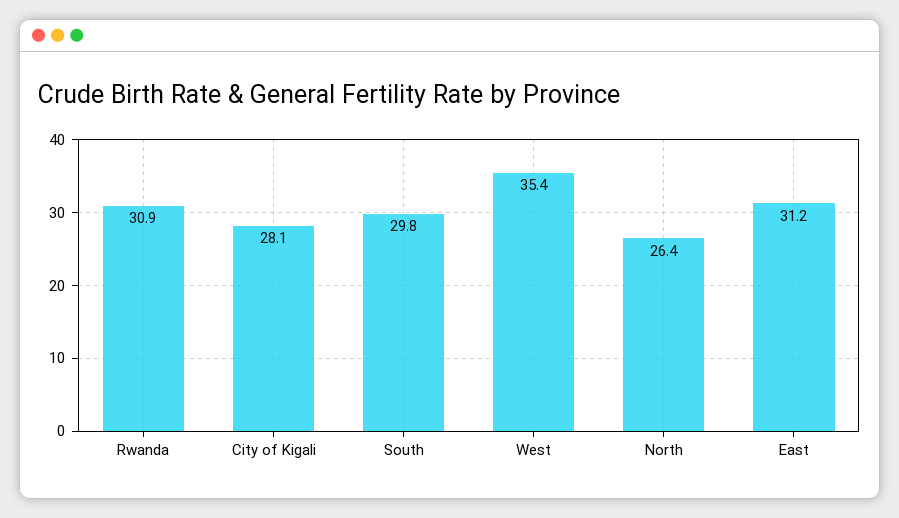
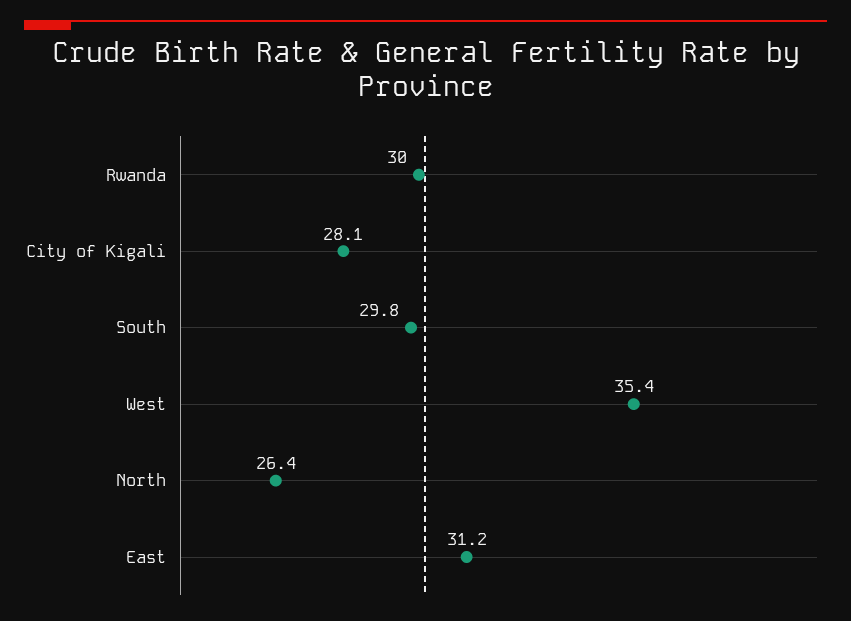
Rwanda: 30.9 -> 30

